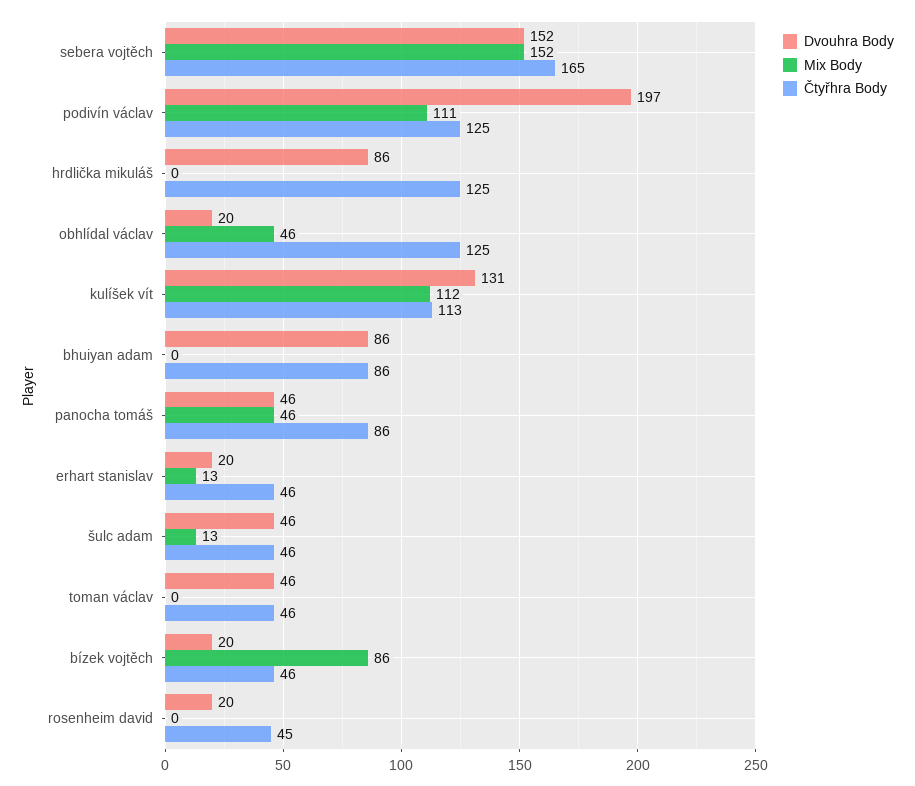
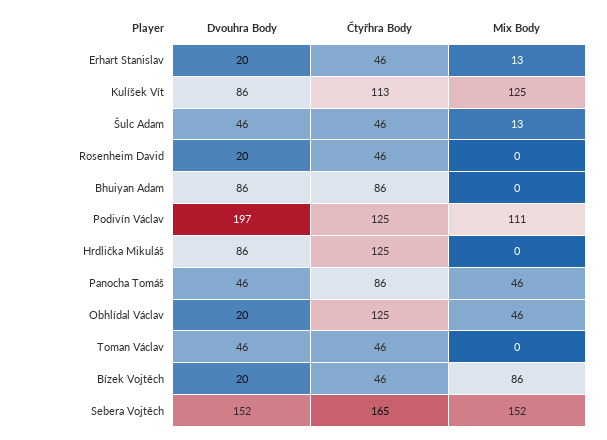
Dvouhra Body, kulíšek vít: 131 -> 86
Mix Body, kulíšek vít: 112 -> 125
Čtyřhra Body, rosenheim david: 45 -> 46

